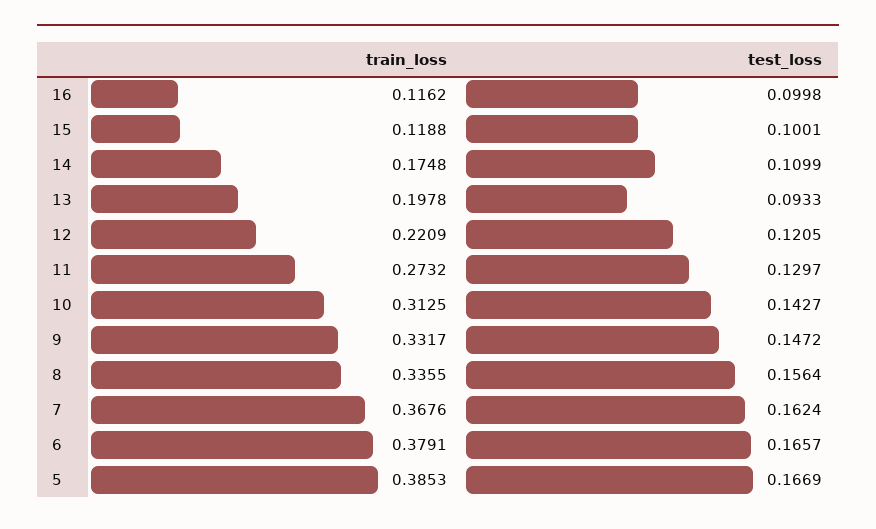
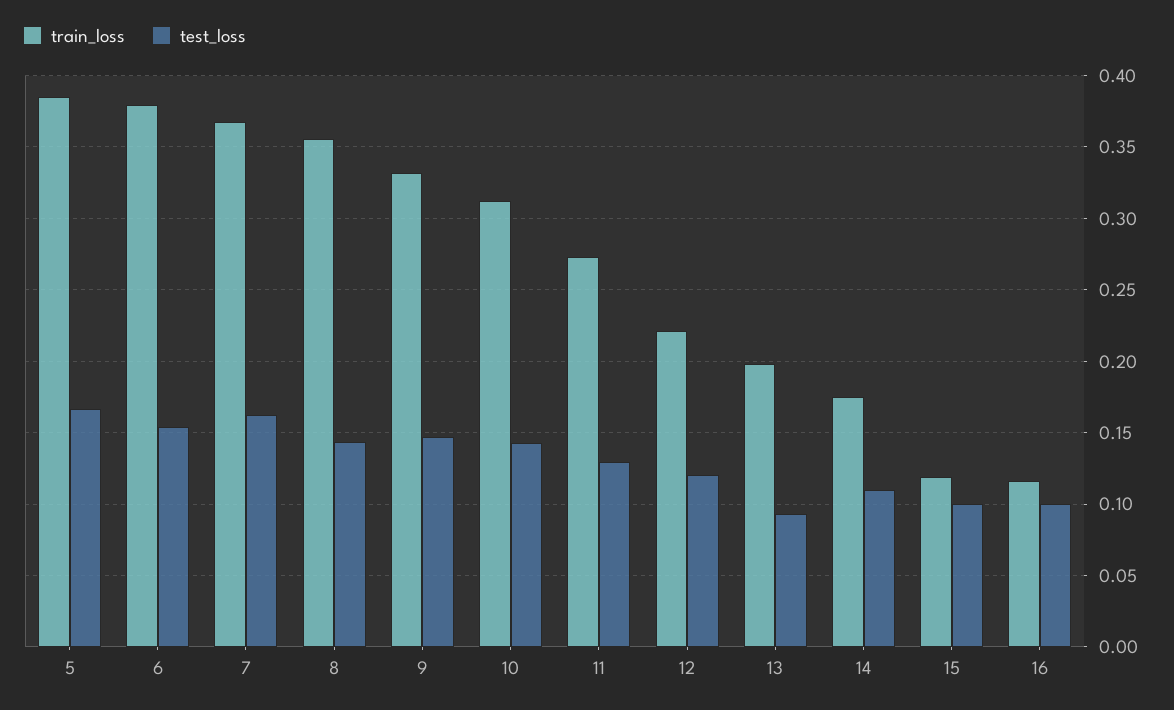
train_loss, 8: 0.3355 -> 0.355
test_loss, 8: 0.1564 -> 0.145
test_loss, 6: 0.1657 -> 0.155

